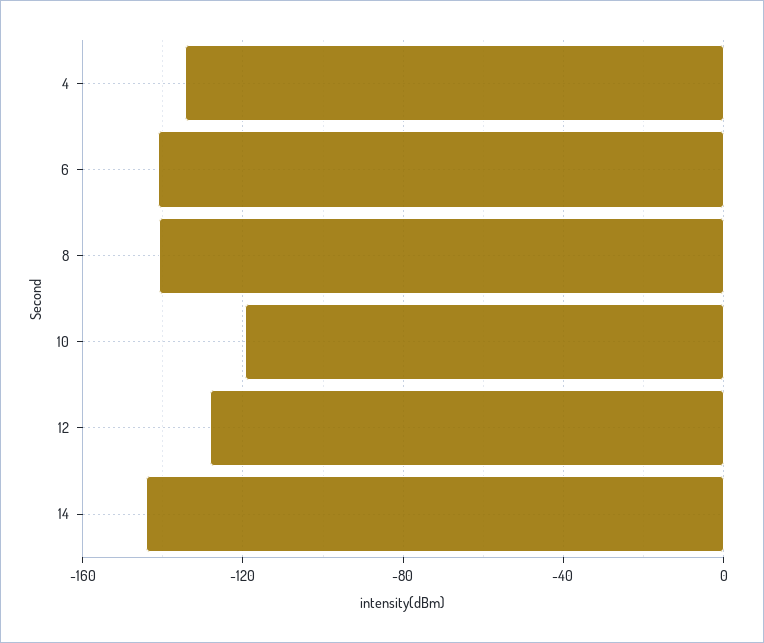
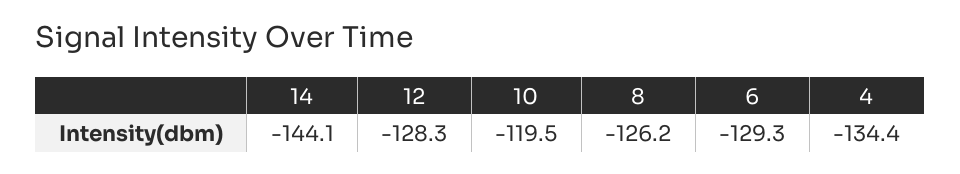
6: -140 -> -129.3
8: -140 -> -126.2

